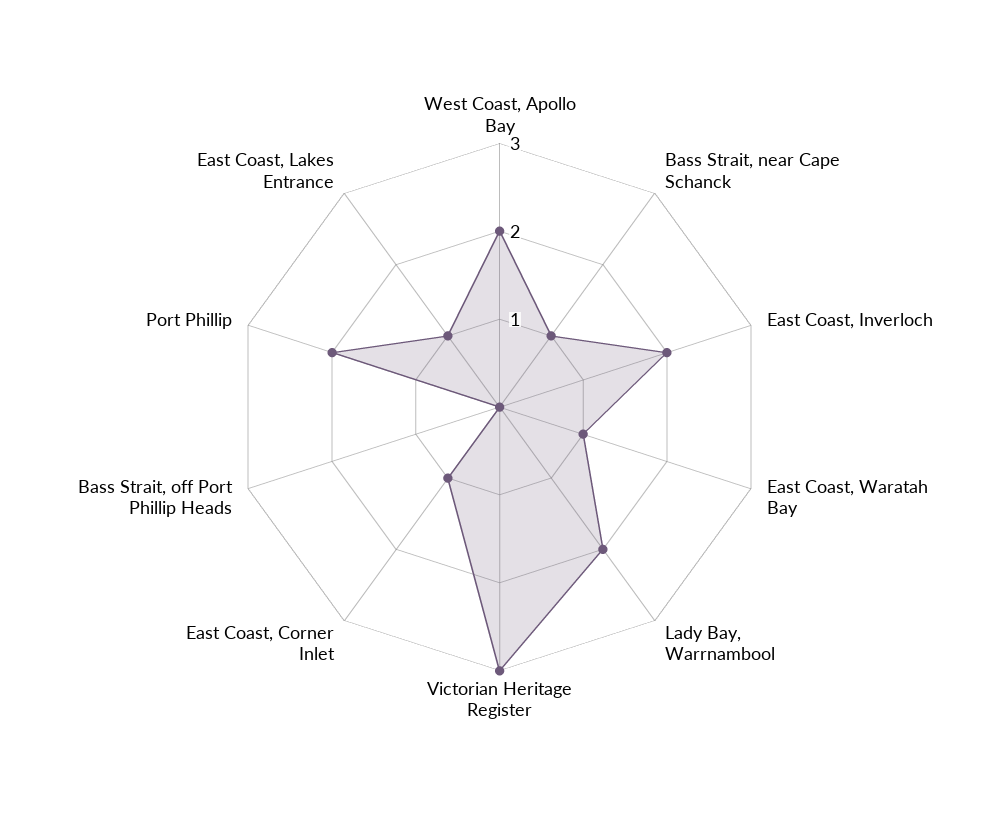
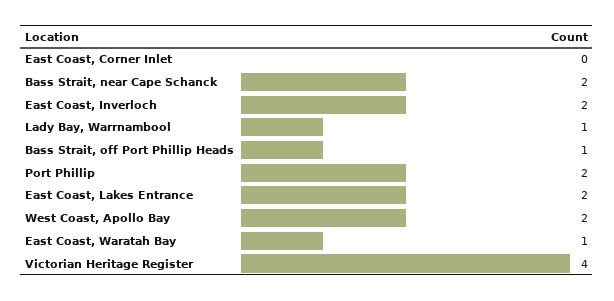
Bass Strait, near Cape Schanck: 1 -> 2
Lady Bay, Warrnambool: 2 -> 1
Victorian Heritage Register: 3 -> 4
East Coast, Corner Inlet: 1 -> 0
Bass Strait, off Port Phillip Heads: 0 -> 1
East Coast, Lakes Entrance: 1 -> 2

